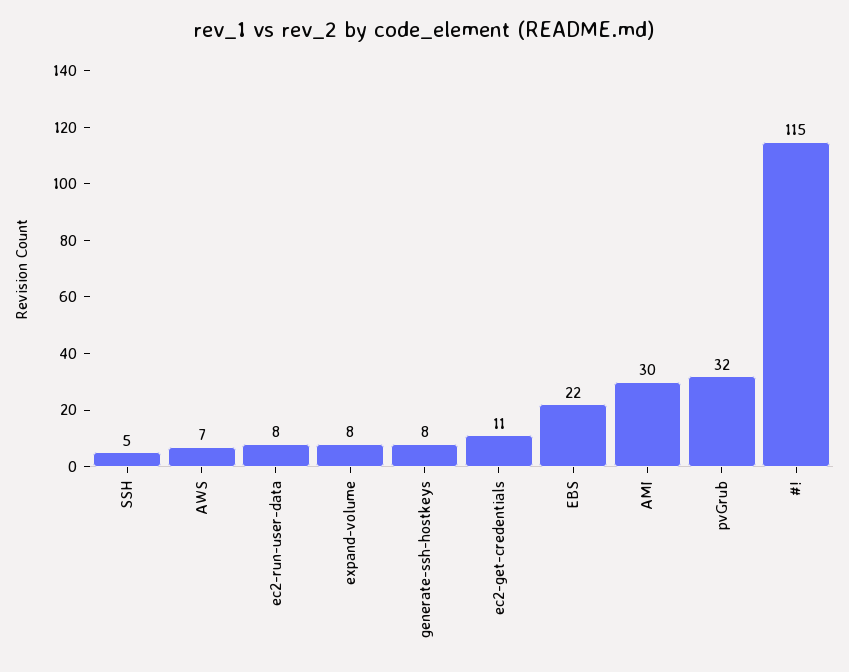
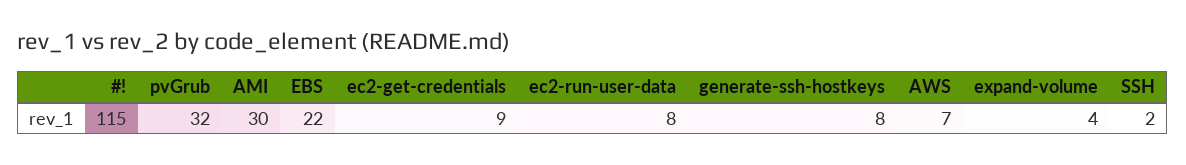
SSH: 5 -> 2
expand-volume: 8 -> 4
ec2-get-credentials: 11 -> 9

